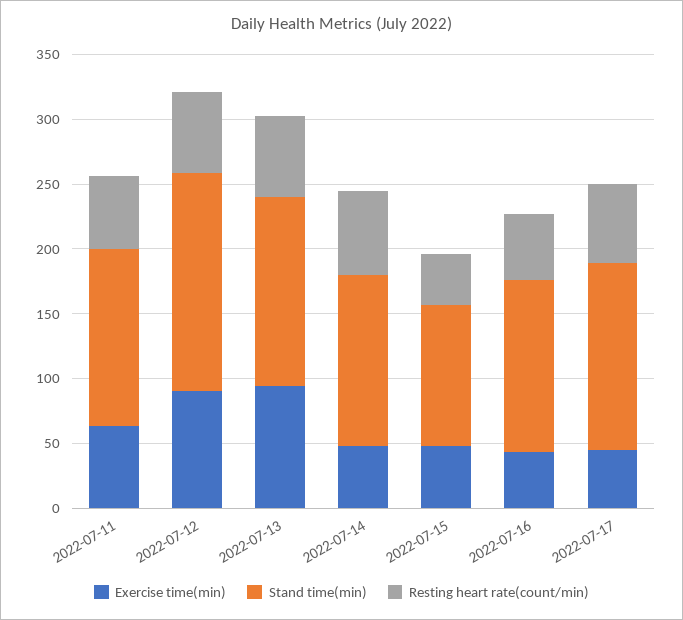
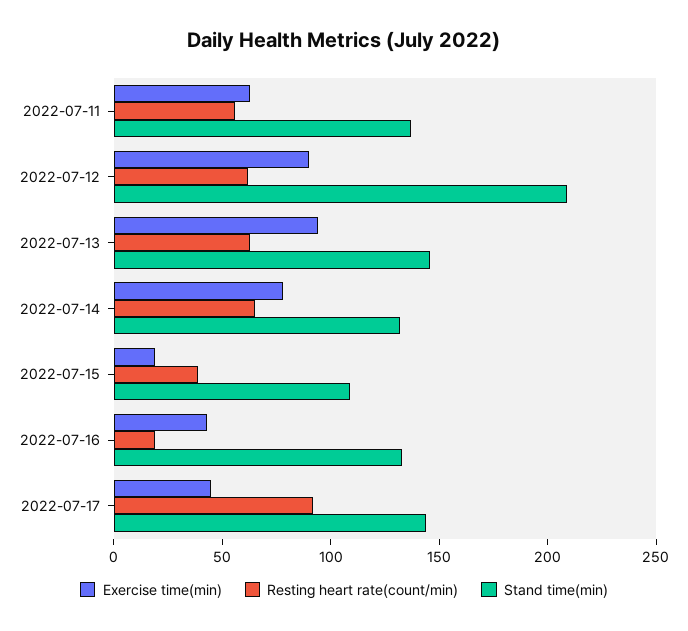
Stand time(min), 2022-07-12: 170 -> 210
Exercise time(min), 2022-07-14: 50 -> 80
Exercise time(min), 2022-07-15: 50 -> 20
Resting heart rate(count/min), 2022-07-16: 50 -> 20
Resting heart rate(count/min), 2022-07-17: 60 -> 90

